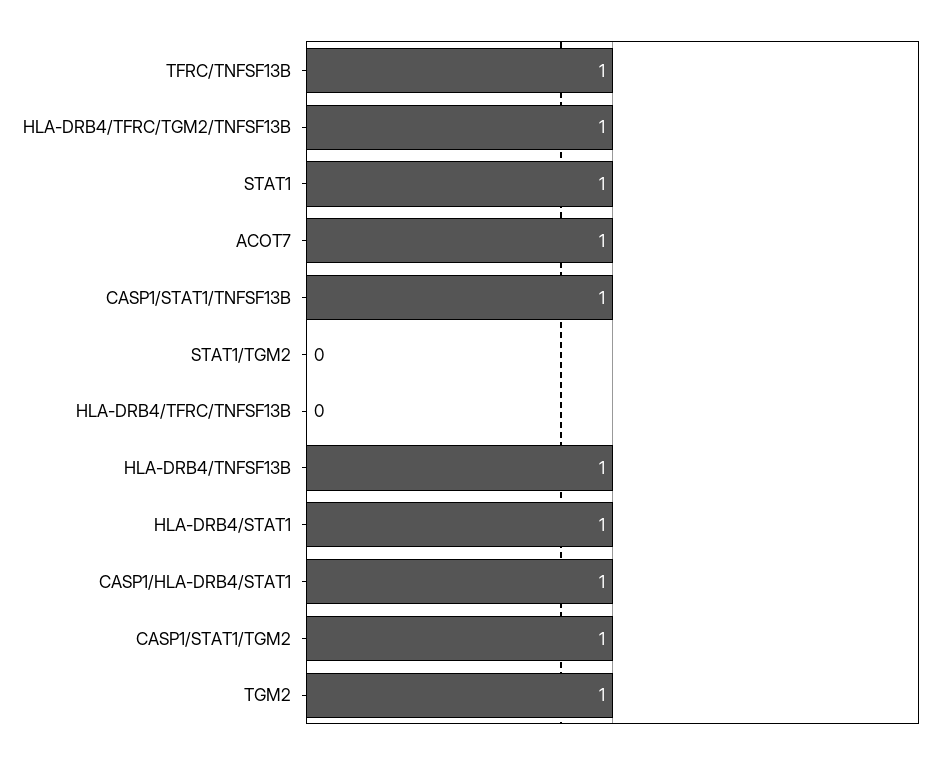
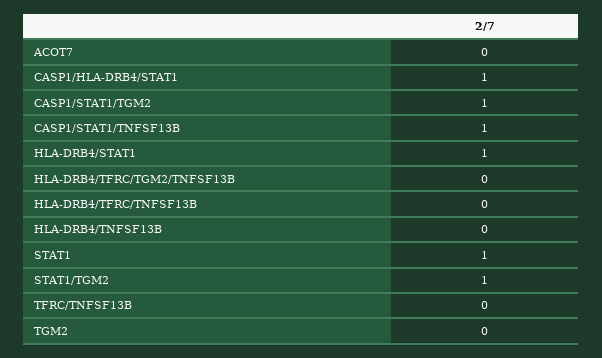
TFRC/TNFSF13B: 1 -> 0
HLA-DRB4/TFRC/TGM2/TNFSF13B: 1 -> 0
ACOT7: 1 -> 0
STAT1/TGM2: 0 -> 1
HLA-DRB4/TNFSF13B: 1 -> 0
TGM2: 1 -> 0

